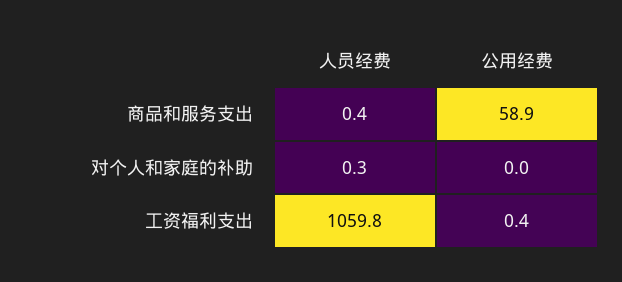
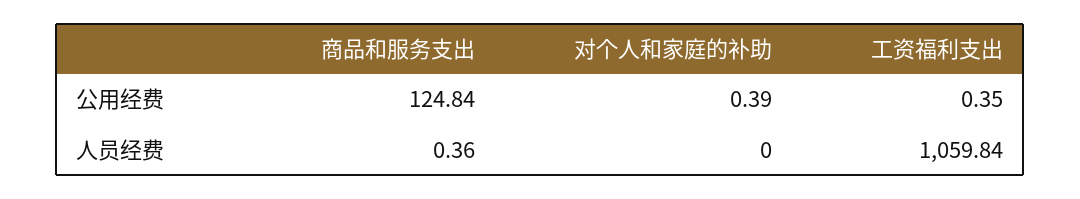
公用经费, 商品和服务支出: 58.9 -> 124.84
人员经费, 对个人和家庭的补助: 0.3 -> 0
公用经费, 对个人和家庭的补助: 0 -> 0.39

